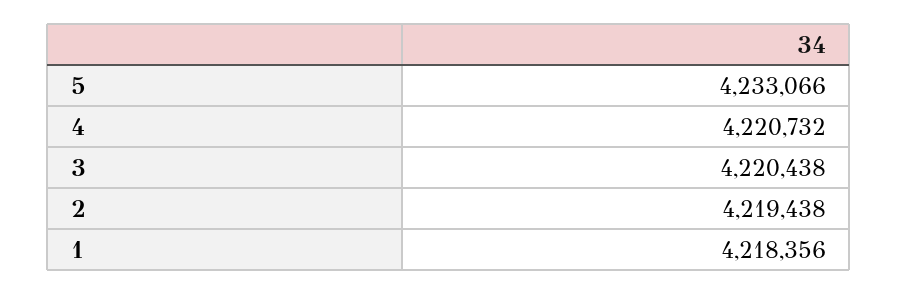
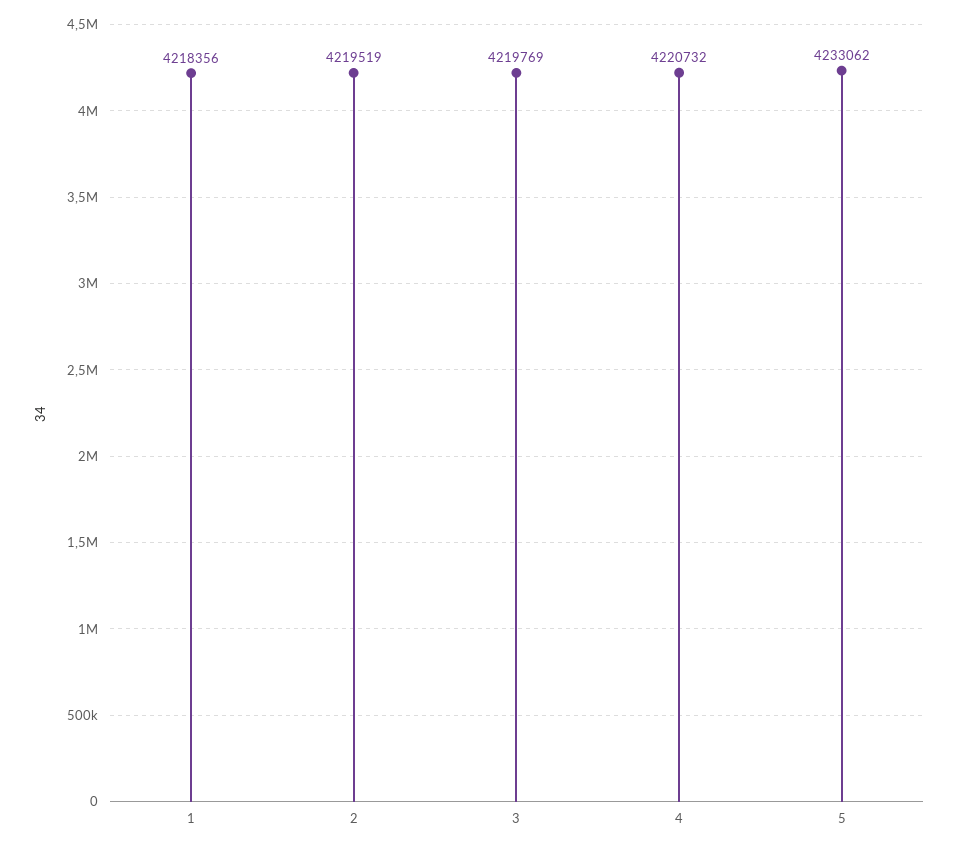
5: 4233066 -> 4233062
3: 4220438 -> 4219769
2: 4219438 -> 4219519

